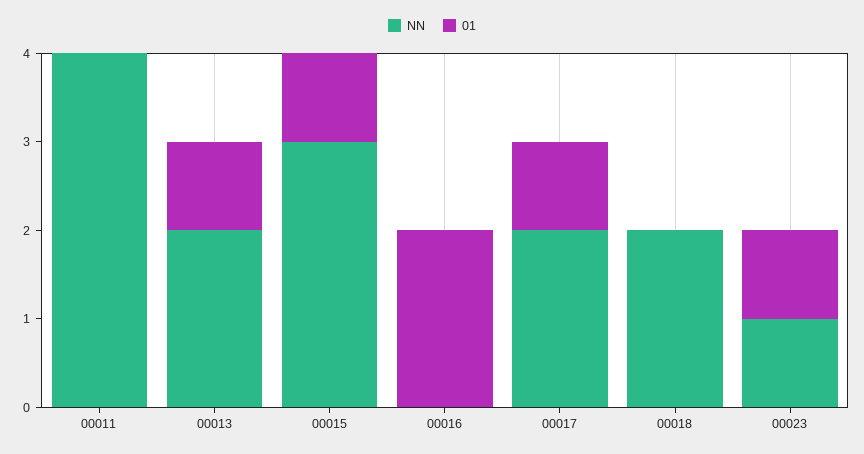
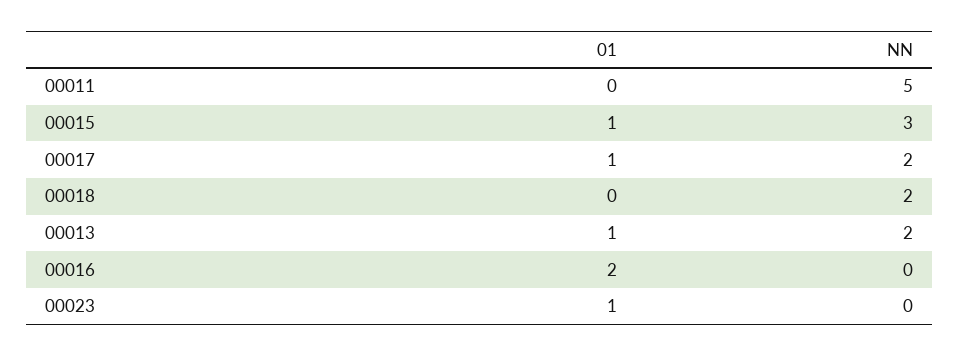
NN, 00011: 4 -> 5
NN, 00023: 1 -> 0

